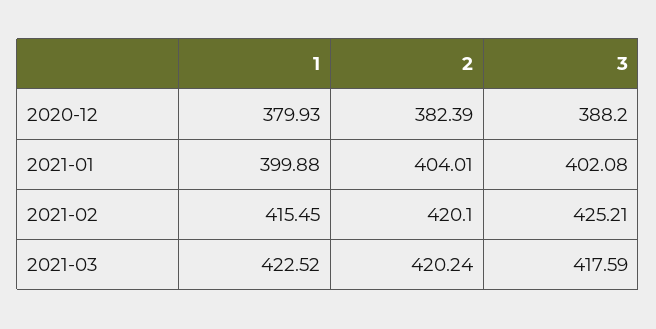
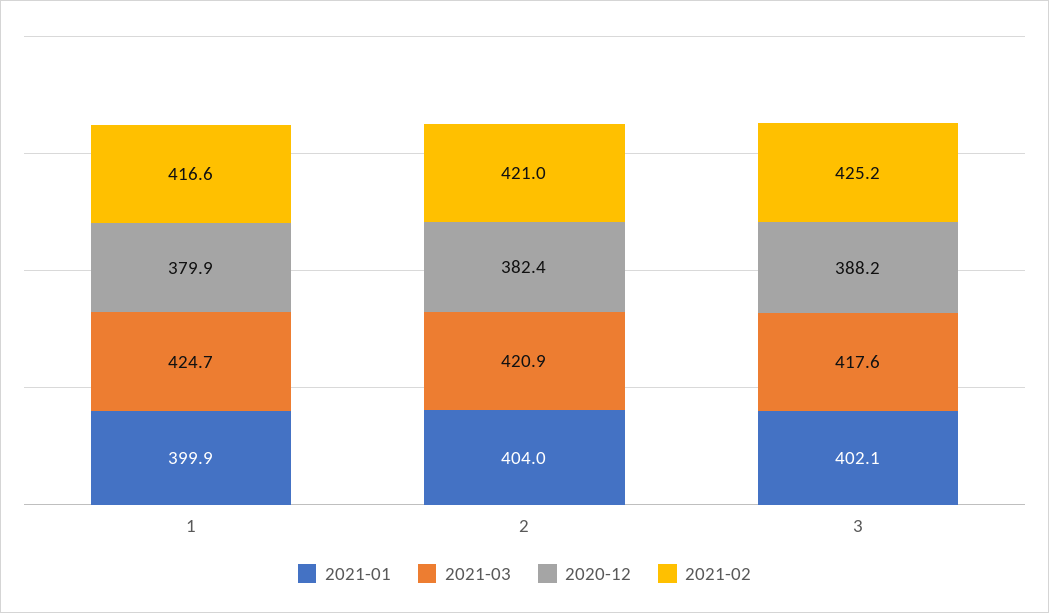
2021-02, 1: 415.45 -> 416.6
2021-02, 2: 420.1 -> 421
2021-03, 1: 422.52 -> 424.7
2021-03, 2: 420.24 -> 420.9

